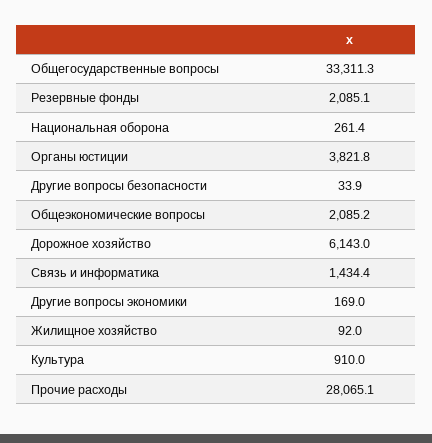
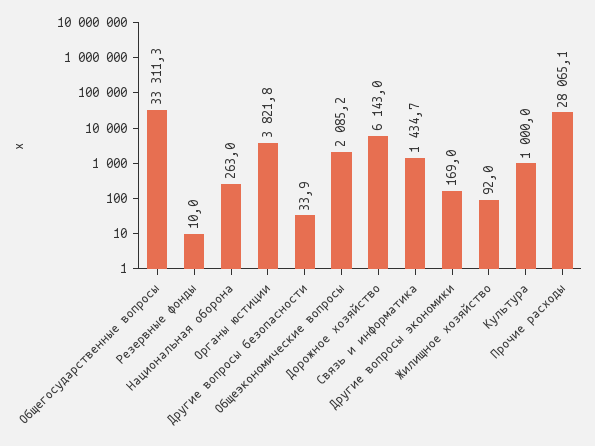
Резервные фонды: 2085.1 -> 10
Национальная оборона: 261.4 -> 263
Связь и информатика: 1434.4 -> 1434.7
Культура: 910 -> 1000

